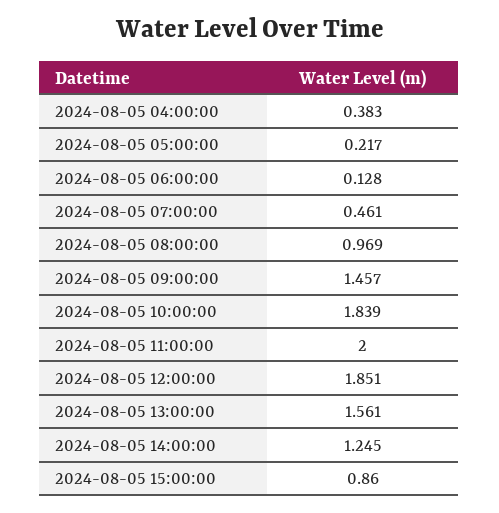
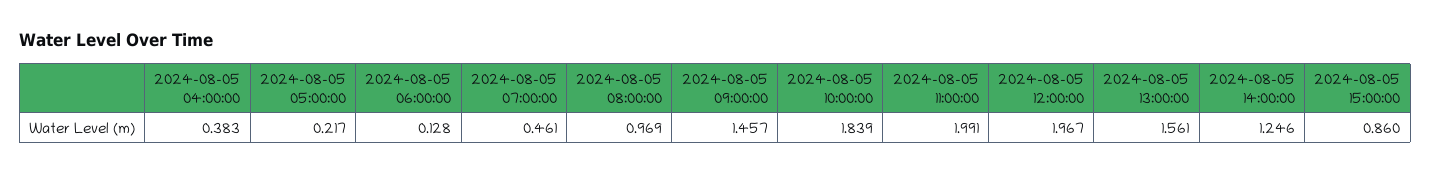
2024-08-05 11:00:00: 2 -> 1.991
2024-08-05 12:00:00: 1.851 -> 1.967
2024-08-05 14:00:00: 1.245 -> 1.246

